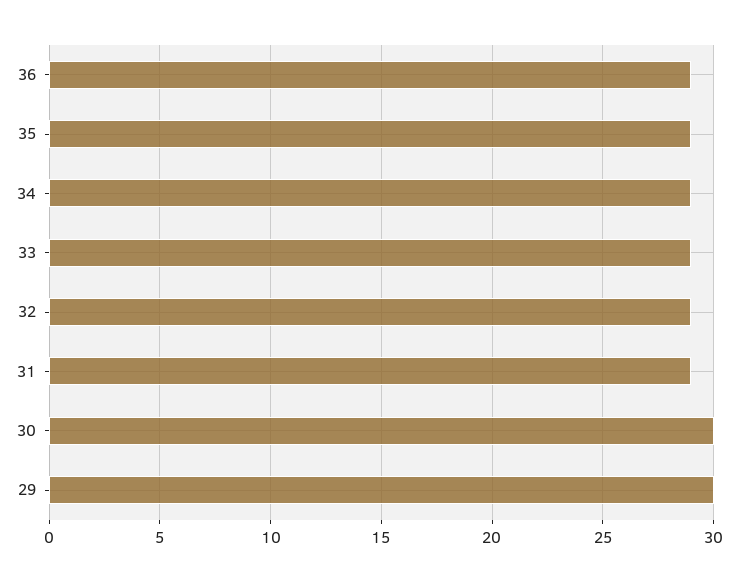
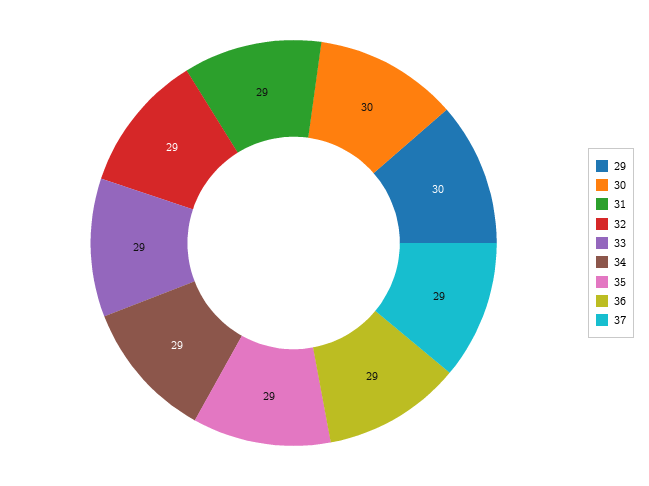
37: none -> 29

